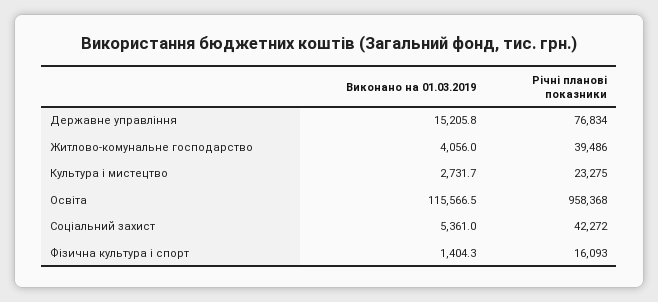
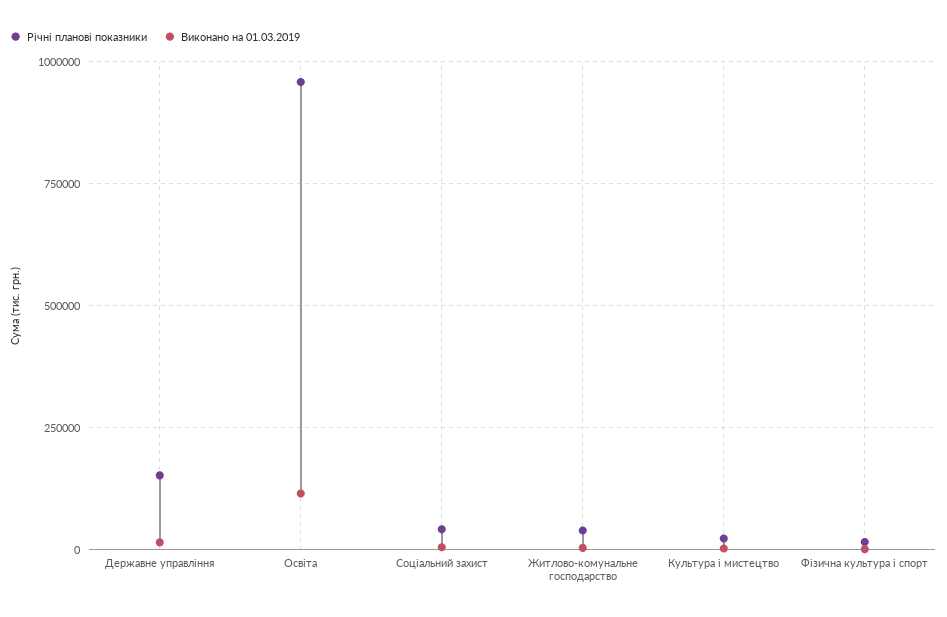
Річні планові показники, Державне управління: 76834 -> 150000

